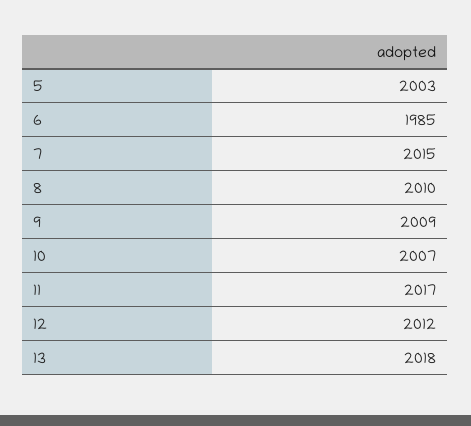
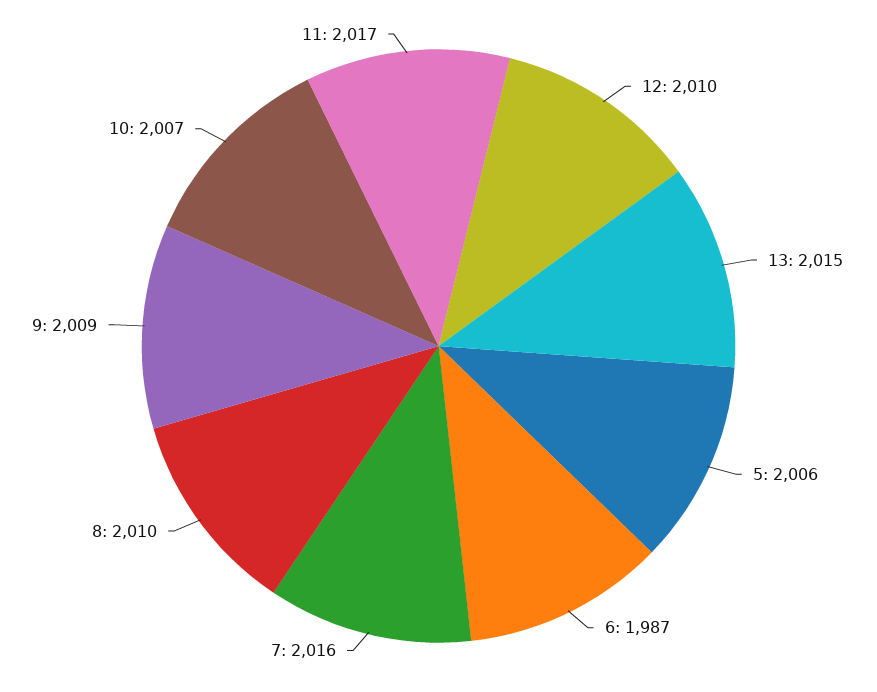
5: 2003 -> 2006
6: 1985 -> 1987
7: 2015 -> 2016
12: 2012 -> 2010
13: 2018 -> 2015

